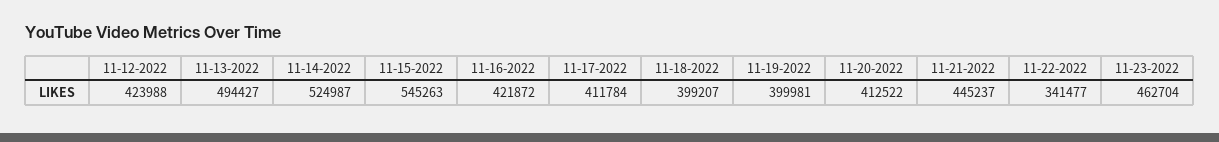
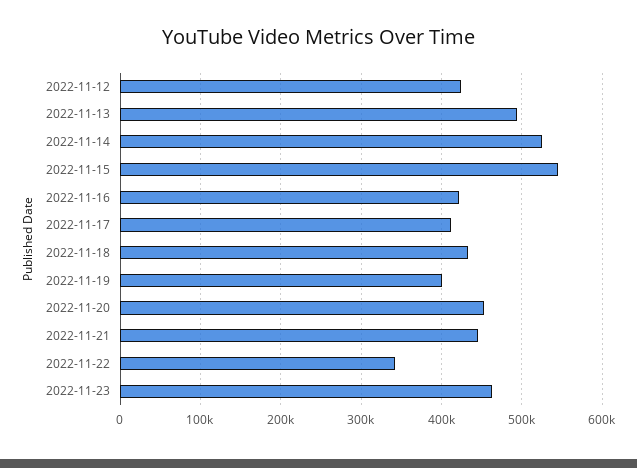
11-18-2022: 399207 -> 430000
11-20-2022: 412522 -> 450000

